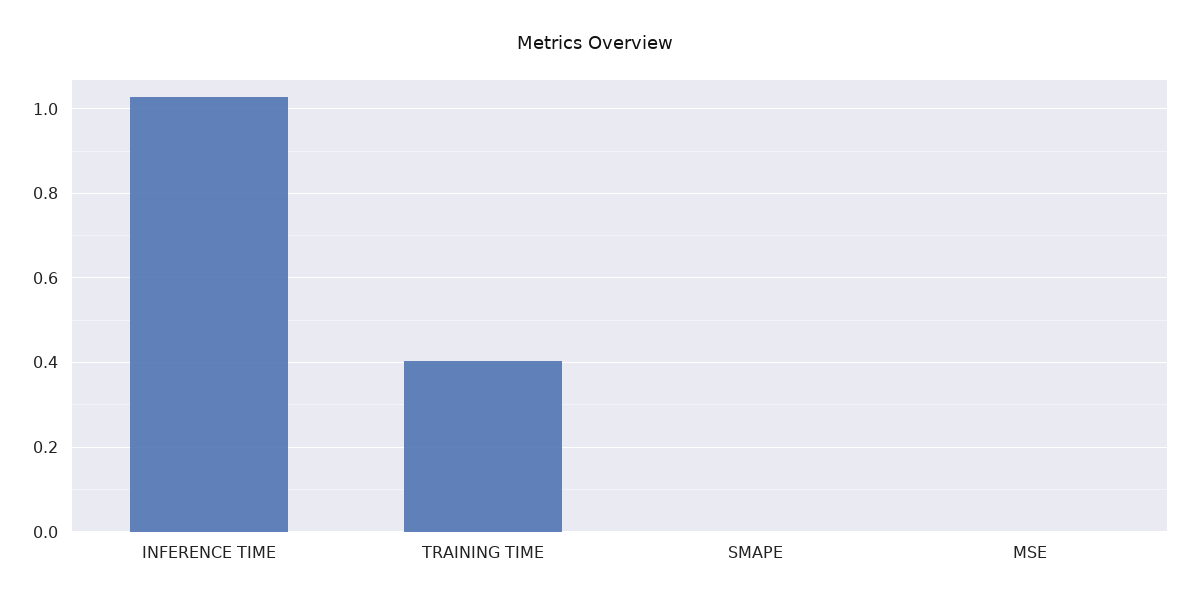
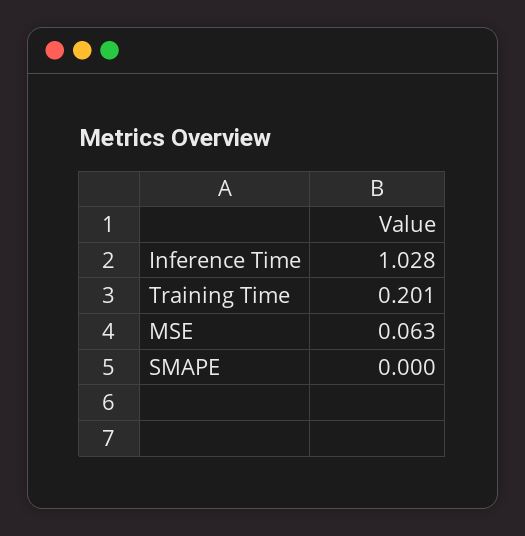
TRAINING TIME: 0.4 -> 0.201
MSE: 0 -> 0.063

